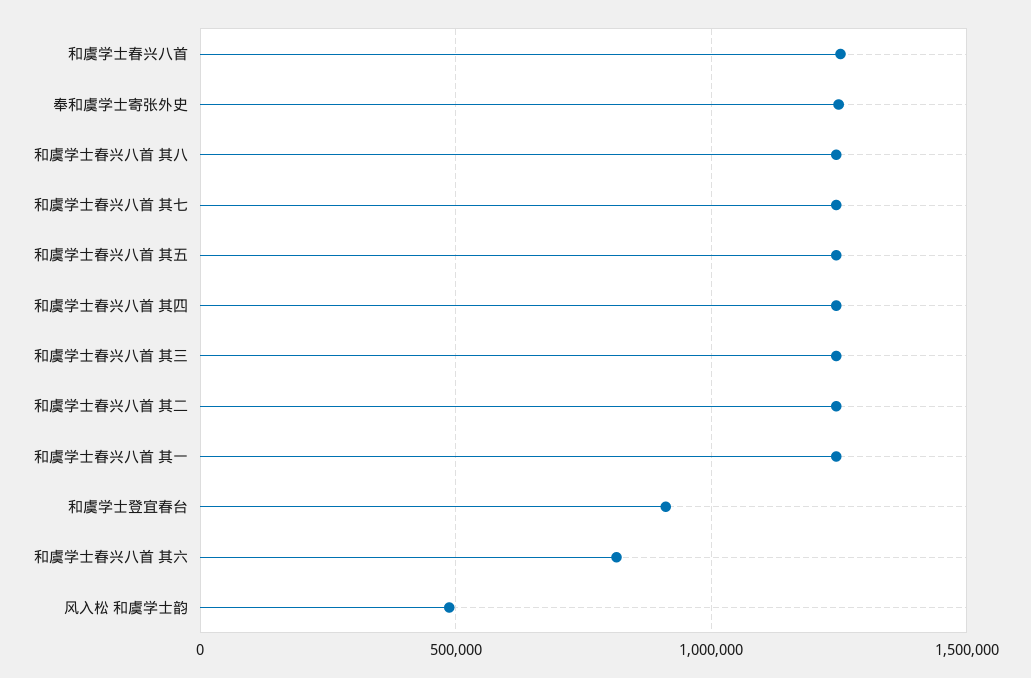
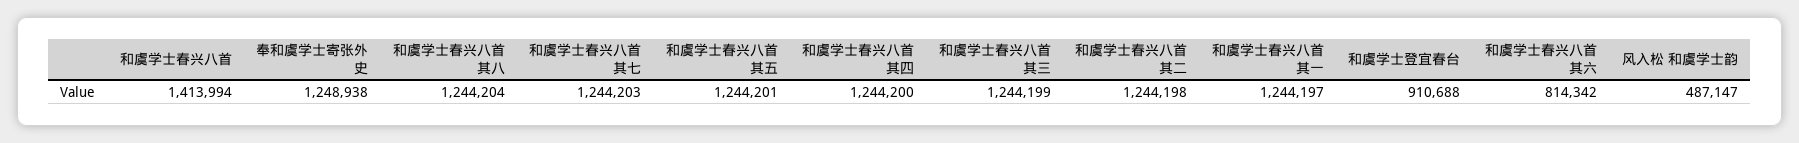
和虞学士春兴八首: 1250000 -> 1413994

